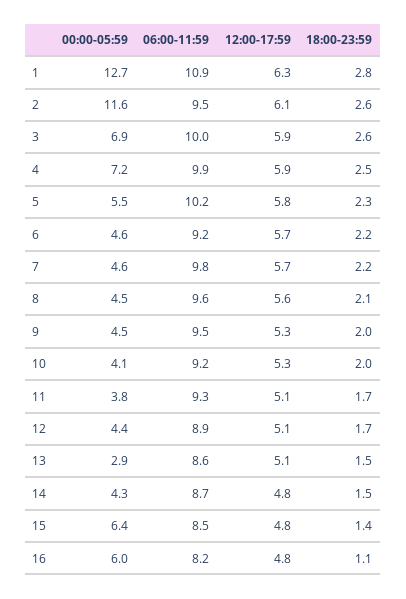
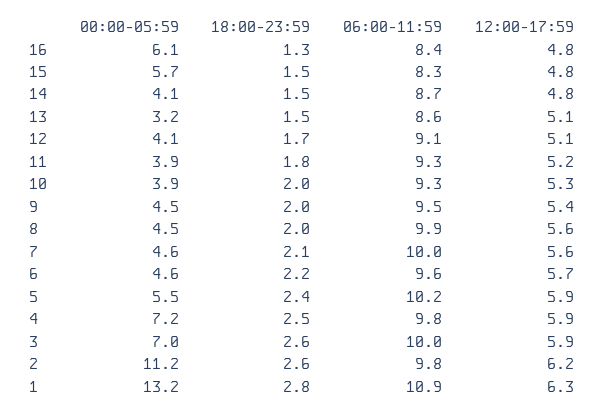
00:00-05:59, 1: 12.7 -> 13.2
00:00-05:59, 2: 11.6 -> 11.2
06:00-11:59, 2: 9.5 -> 9.8
12:00-17:59, 2: 6.1 -> 6.2
00:00-05:59, 3: 6.9 -> 7
06:00-11:59, 4: 9.9 -> 9.8
12:00-17:59, 5: 5.8 -> 5.9
18:00-23:59, 5: 2.3 -> 2.4
06:00-11:59, 6: 9.2 -> 9.6
06:00-11:59, 7: 9.8 -> 10
12:00-17:59, 7: 5.7 -> 5.6
18:00-23:59, 7: 2.2 -> 2.1
06:00-11:59, 8: 9.6 -> 9.9
18:00-23:59, 8: 2.1 -> 2
12:00-17:59, 9: 5.3 -> 5.4
00:00-05:59, 10: 4.1 -> 3.9
06:00-11:59, 10: 9.2 -> 9.3
00:00-05:59, 11: 3.8 -> 3.9
12:00-17:59, 11: 5.1 -> 5.2
18:00-23:59, 11: 1.7 -> 1.8
00:00-05:59, 12: 4.4 -> 4.1
06:00-11:59, 12: 8.9 -> 9.1
00:00-05:59, 13: 2.9 -> 3.2
00:00-05:59, 14: 4.3 -> 4.1
00:00-05:59, 15: 6.4 -> 5.7
06:00-11:59, 15: 8.5 -> 8.3
18:00-23:59, 15: 1.4 -> 1.5
00:00-05:59, 16: 6 -> 6.1
06:00-11:59, 16: 8.2 -> 8.4
18:00-23:59, 16: 1.1 -> 1.3

